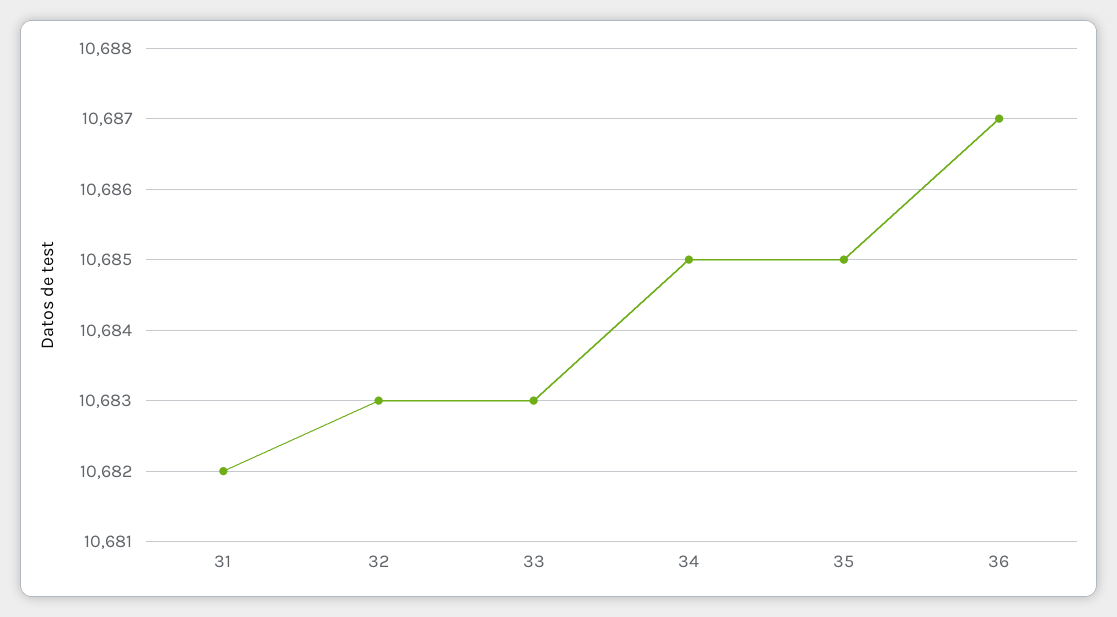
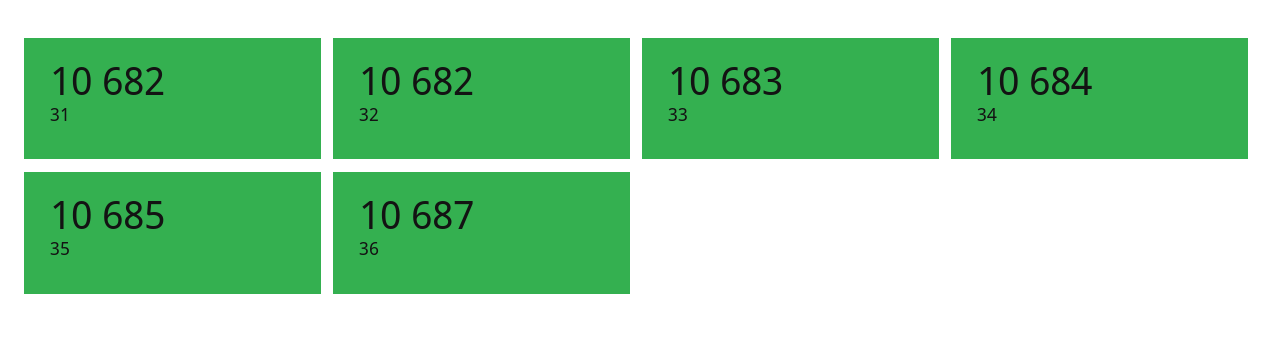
32: 10683 -> 10682
34: 10685 -> 10684

